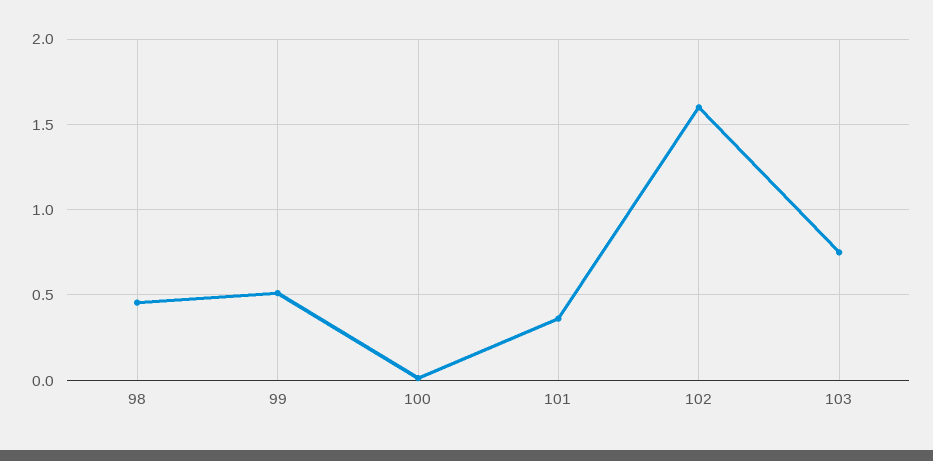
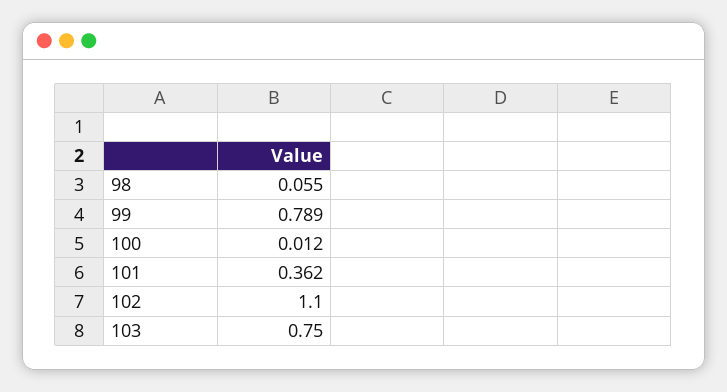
98: 0.45 -> 0.055
99: 0.5 -> 0.789
102: 1.6 -> 1.1

